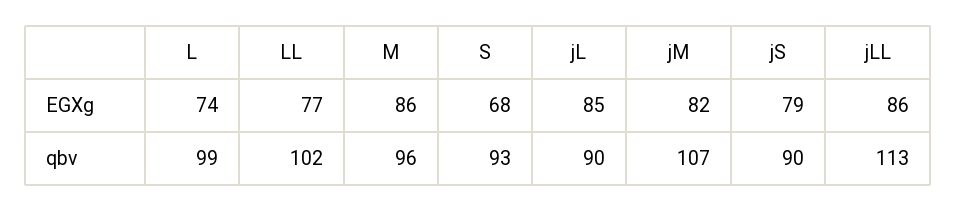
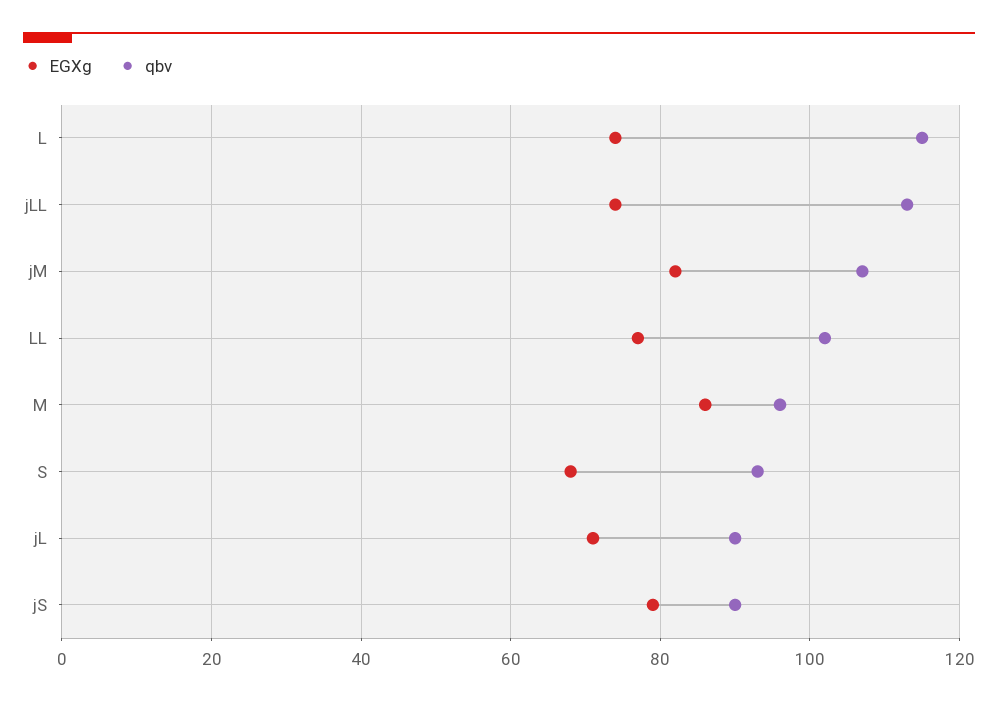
EGXg, jL: 85 -> 70
EGXg, jLL: 86 -> 75
qbv, L: 99 -> 115

